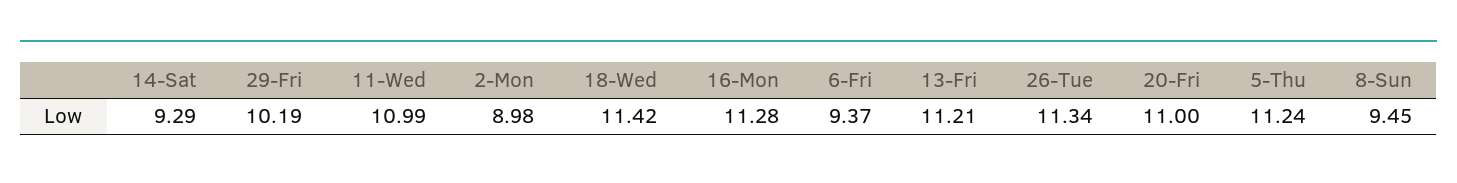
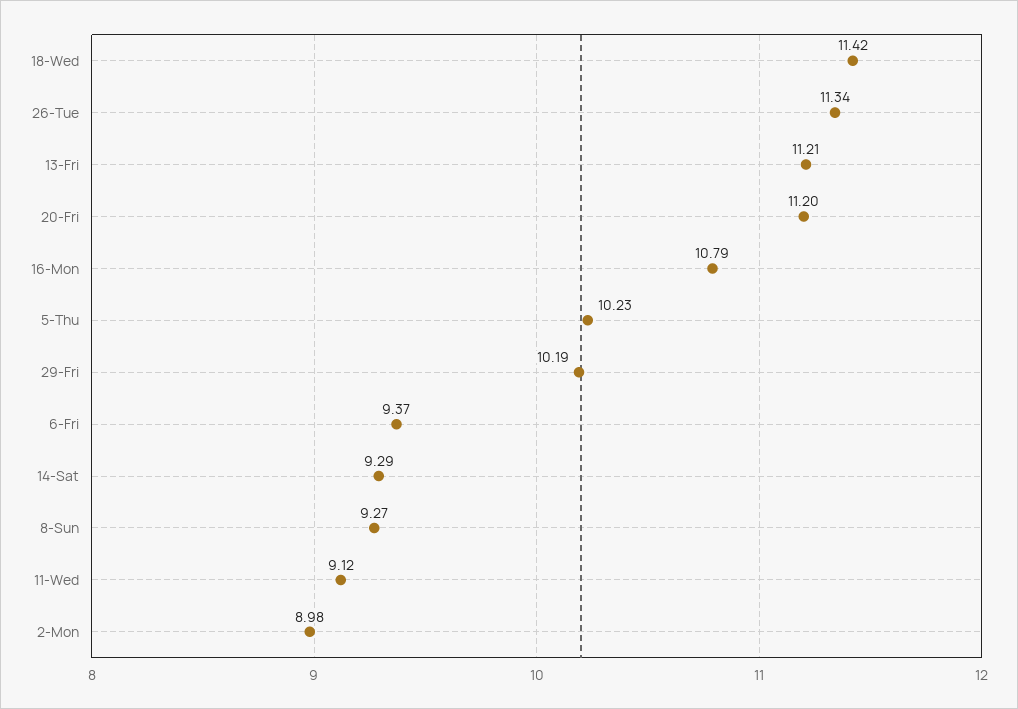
11-Wed: 10.99 -> 9.12
16-Mon: 11.28 -> 10.79
20-Fri: 11 -> 11.2
5-Thu: 11.24 -> 10.23
8-Sun: 9.45 -> 9.27

